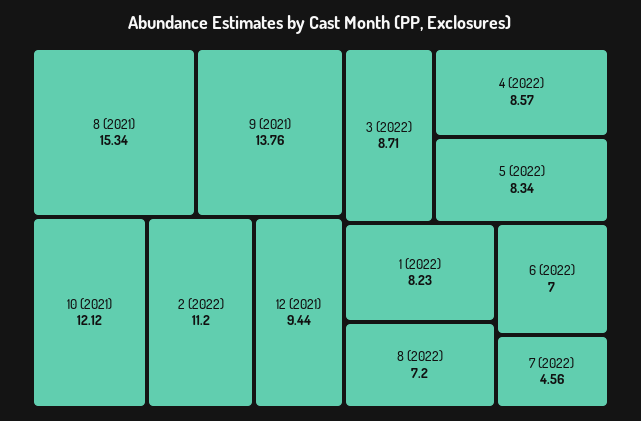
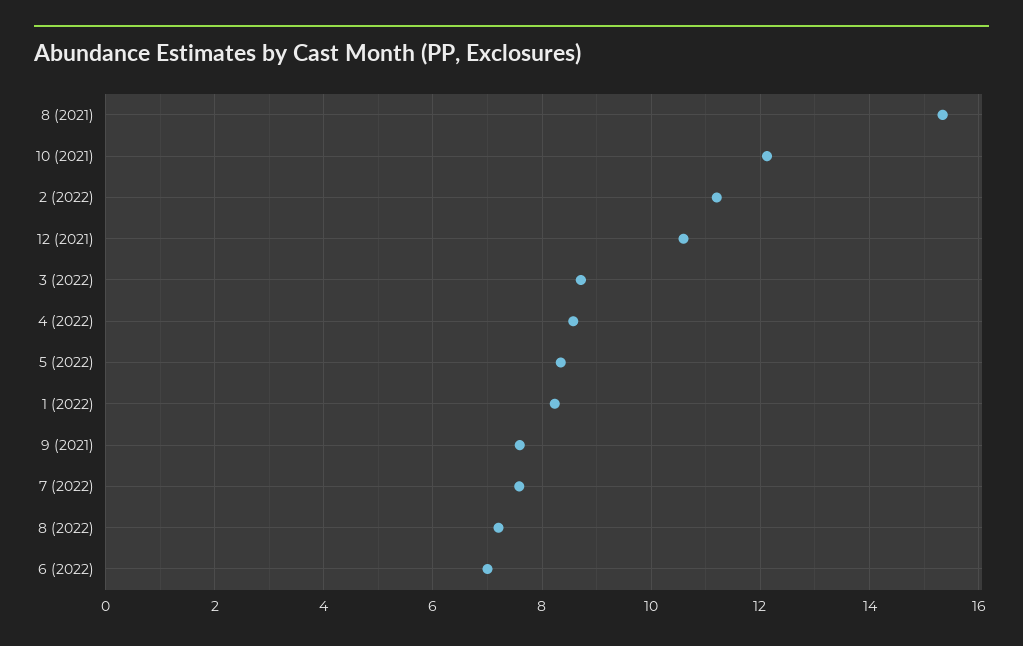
9 (2021): 13.76 -> 7.6
12 (2021): 9.44 -> 10.6
7 (2022): 4.56 -> 7.6

